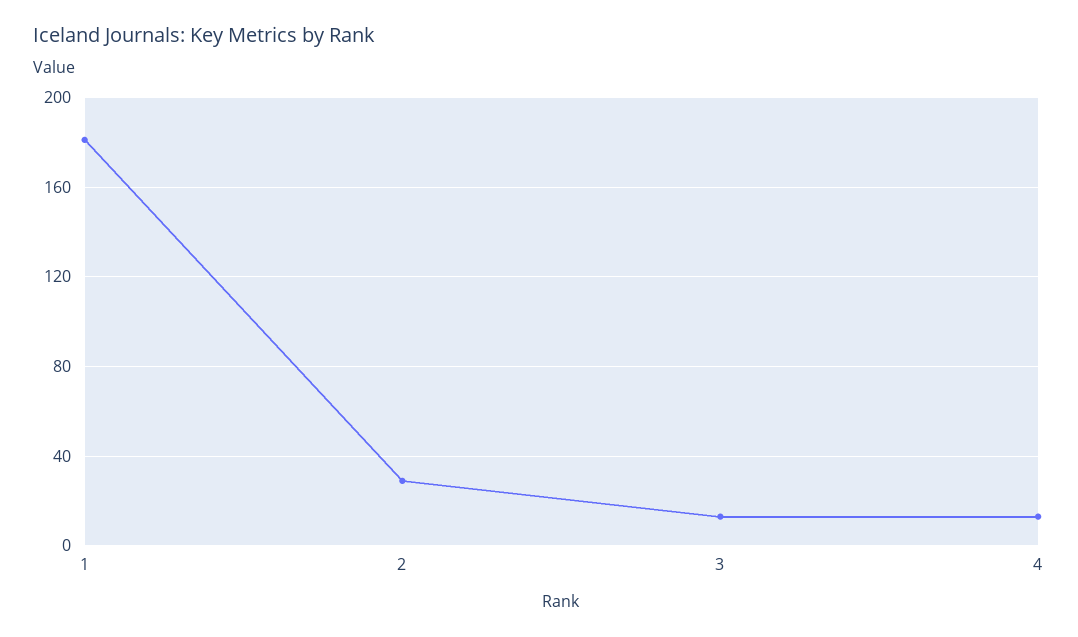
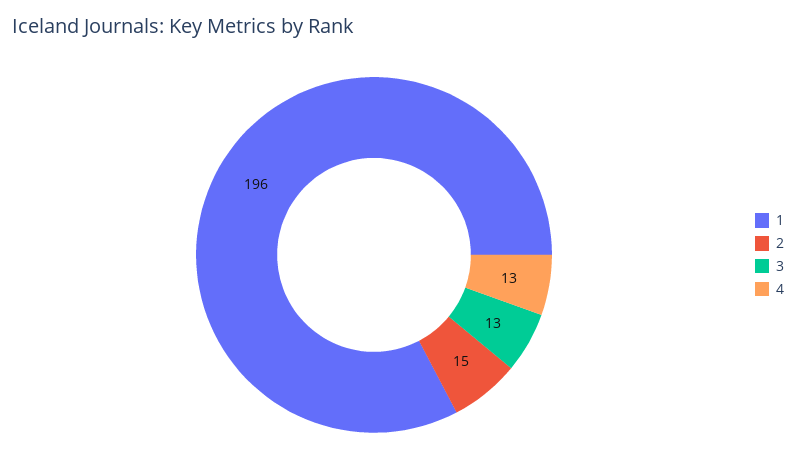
1: 180 -> 196
2: 30 -> 15

